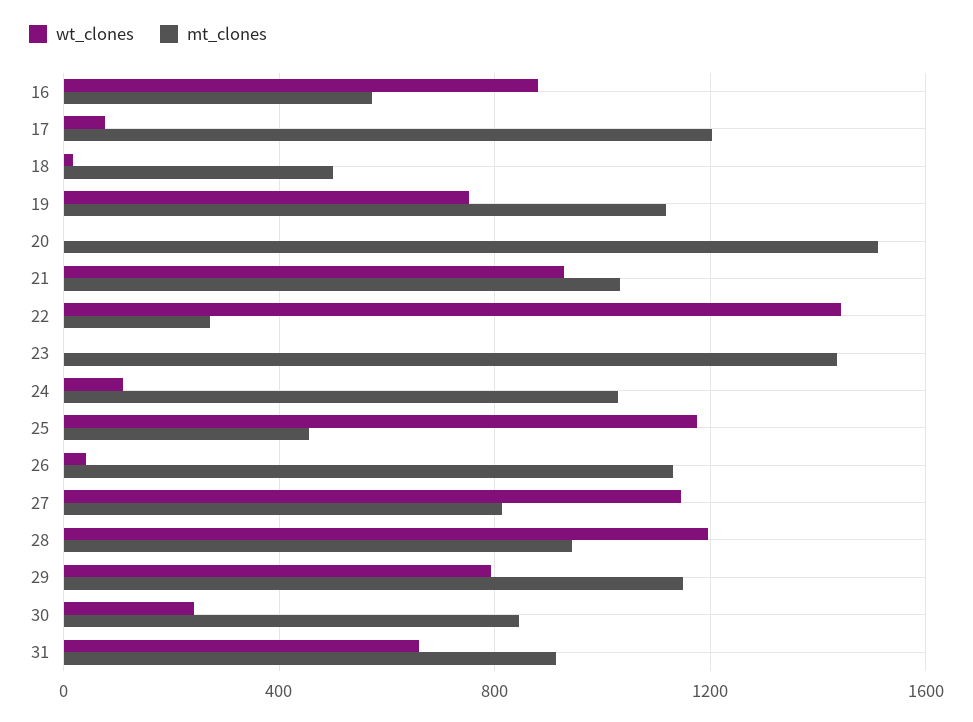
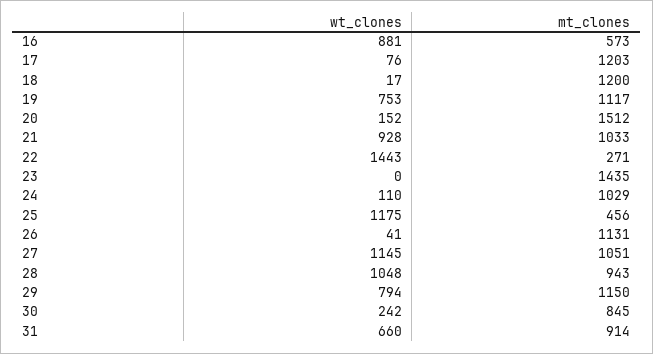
mt_clones, 18: 500 -> 1200
wt_clones, 20: 0 -> 152
mt_clones, 27: 800 -> 1051
wt_clones, 28: 1200 -> 1048

